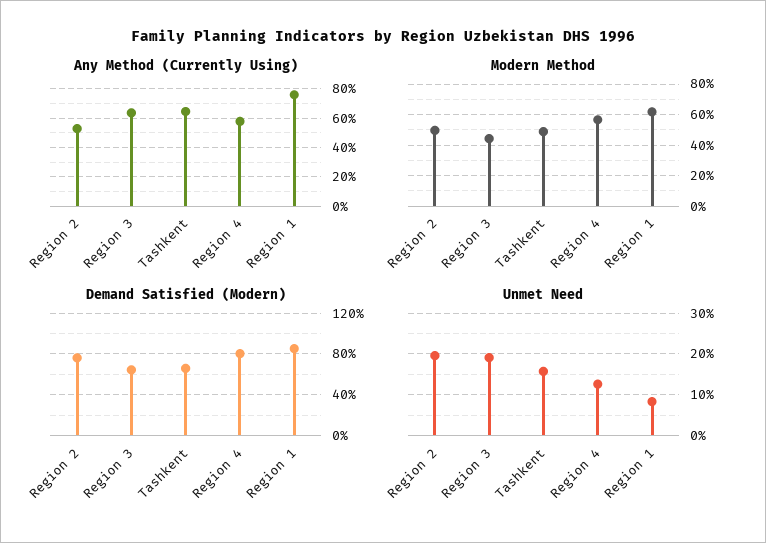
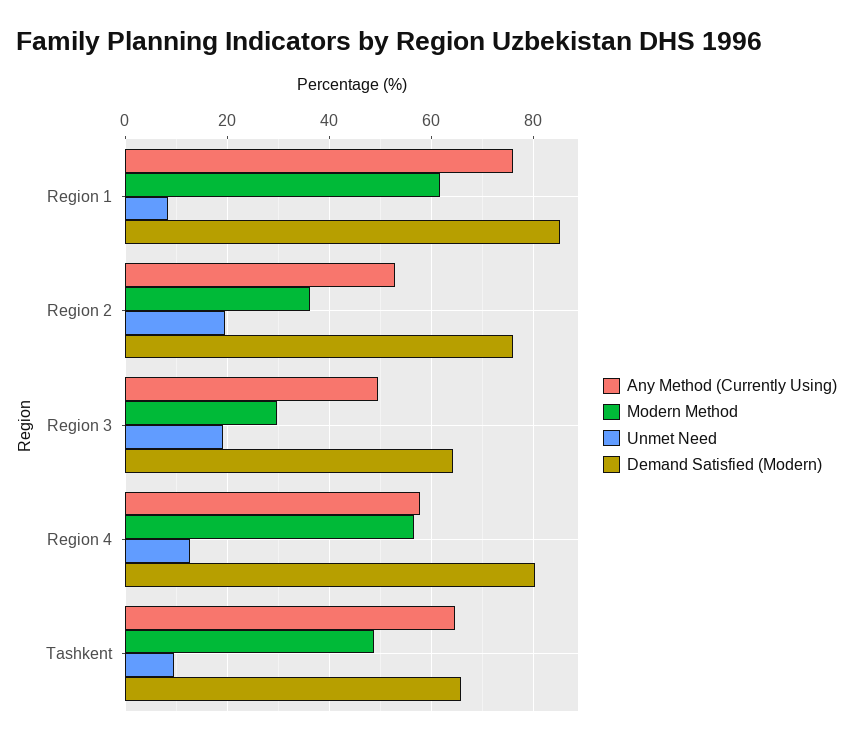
Any Method (Currently Using), Region 3: 65 -> 50
Modern Method, Region 2: 50 -> 36
Modern Method, Region 3: 45 -> 30
Unmet Need, Tashkent: 16 -> 10

